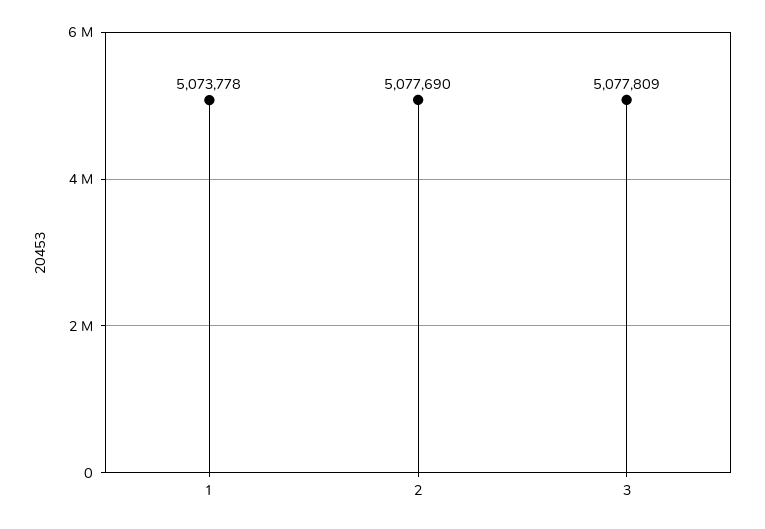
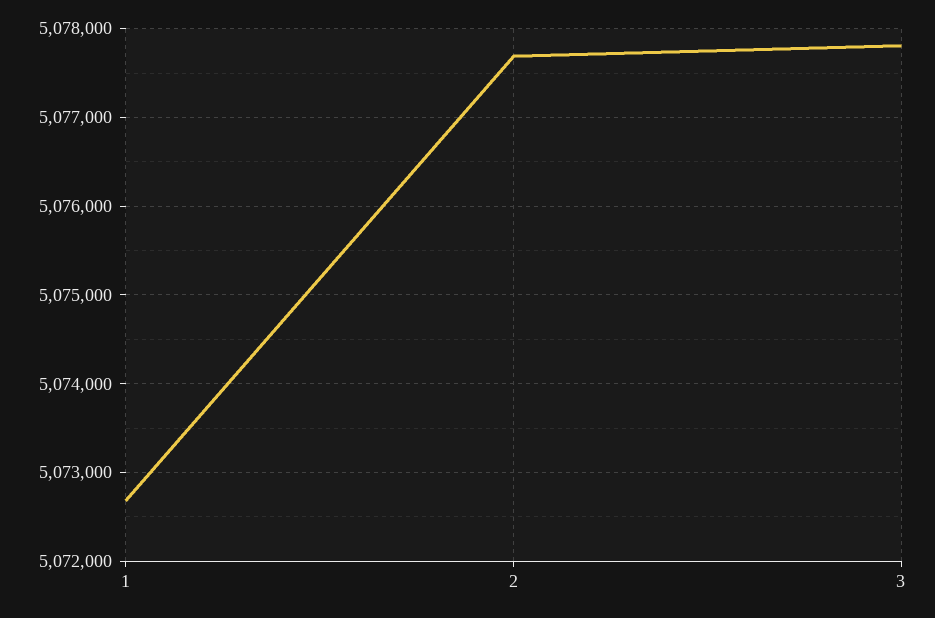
1: 5073778 -> 5072700

